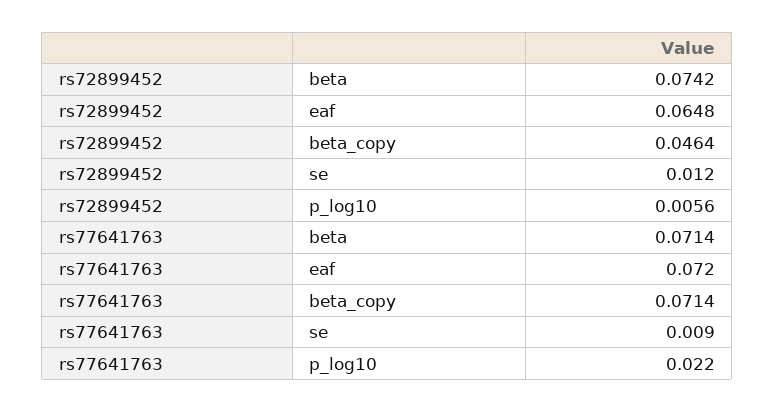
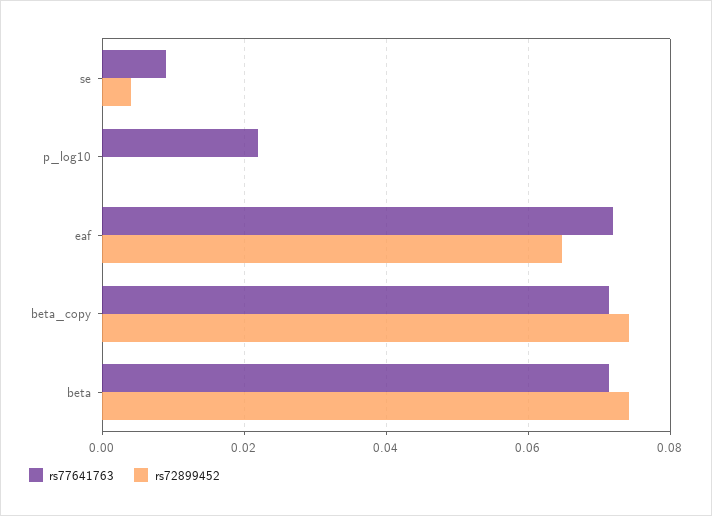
rs72899452, beta_copy: 0.0464 -> 0.074
rs72899452, se: 0.012 -> 0.004
rs72899452, p_log10: 0.0056 -> 0

